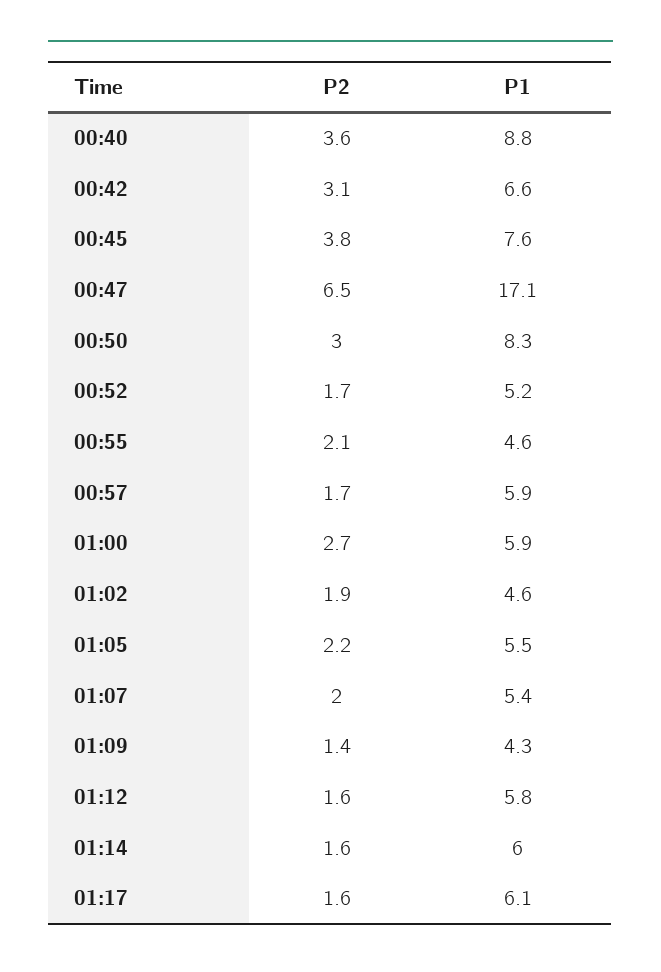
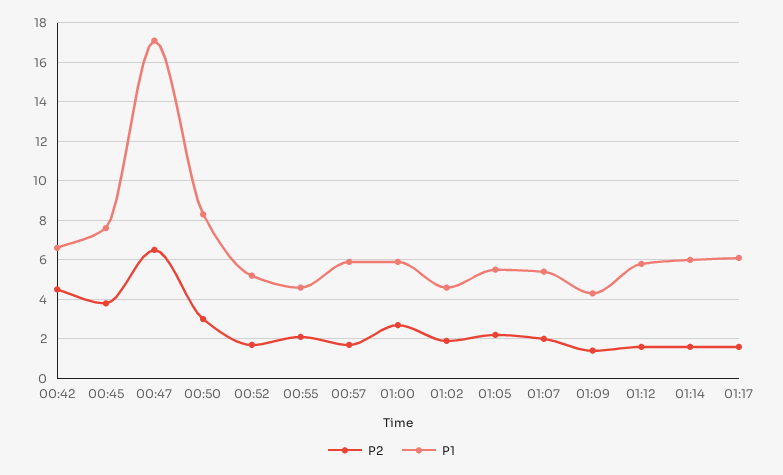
P2, 00:40: 3.6 -> none
P1, 00:40: 8.8 -> none
P2, 00:42: 3.1 -> 4.5

